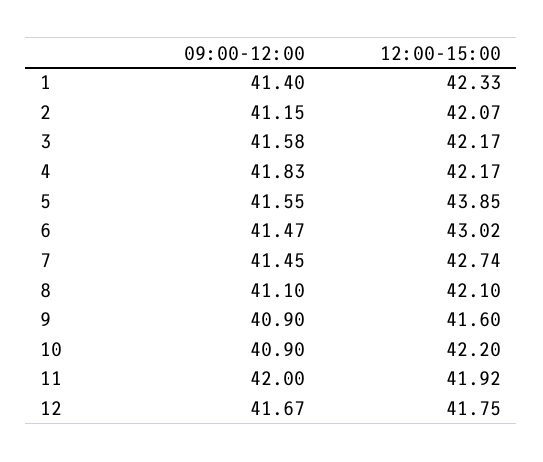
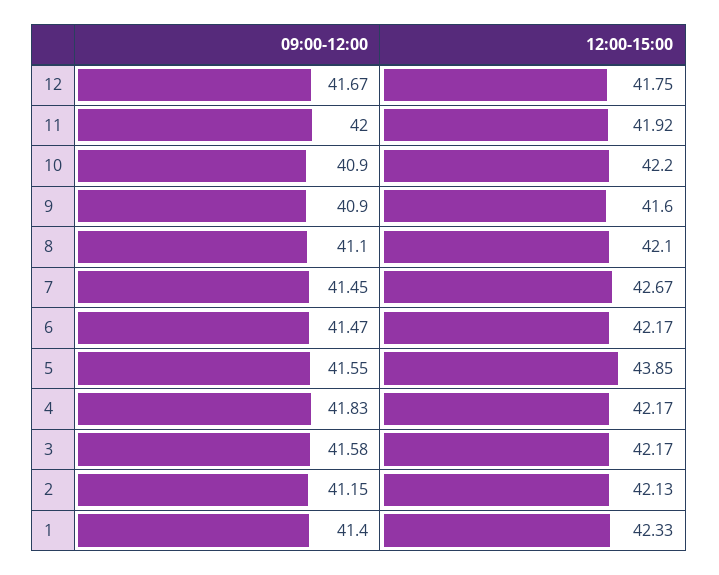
12:00-15:00, 2: 42.07 -> 42.13
12:00-15:00, 6: 43.02 -> 42.17
12:00-15:00, 7: 42.74 -> 42.67

